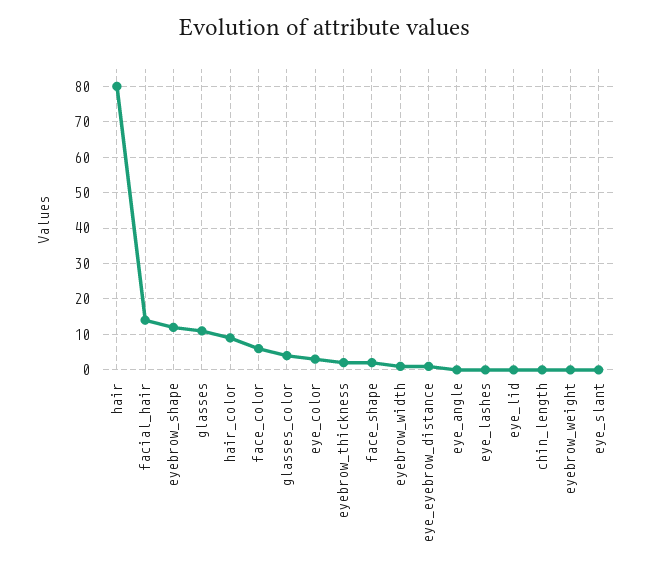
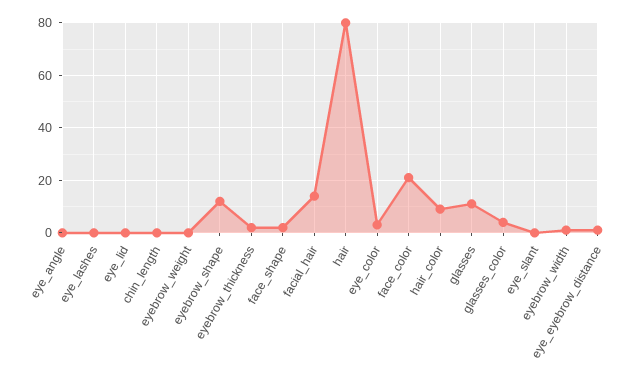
face_color: 5 -> 20

